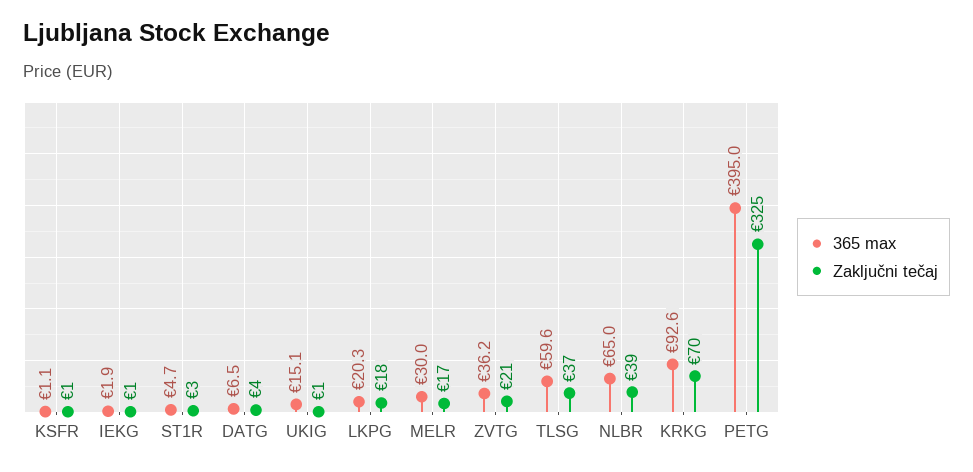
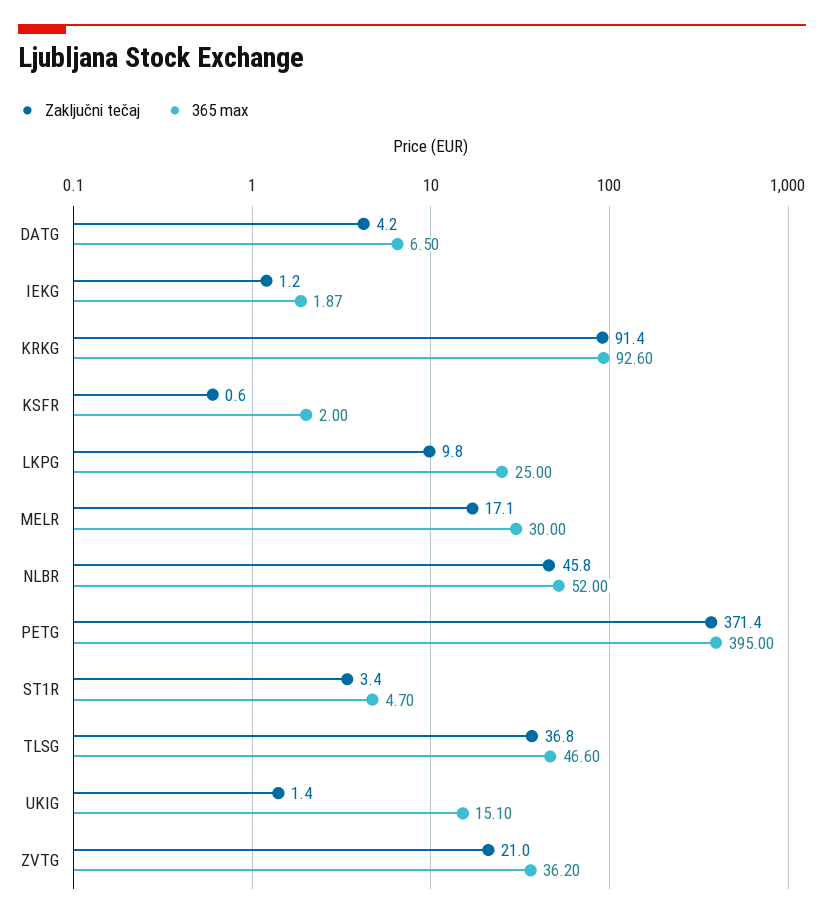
365 max, KSFR: 1.1 -> 2
365 max, LKPG: 20.3 -> 25
Zaključni tečaj, LKPG: 18 -> 9.8
365 max, TLSG: 59.6 -> 46.6
365 max, NLBR: 65 -> 52
Zaključni tečaj, NLBR: 39 -> 45.8
Zaključni tečaj, KRKG: 70 -> 91.4
Zaključni tečaj, PETG: 325 -> 371.4

